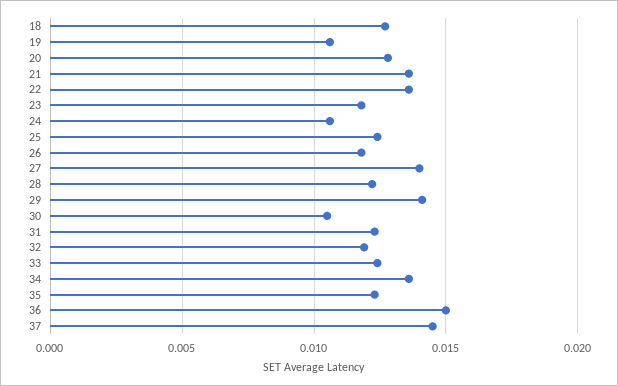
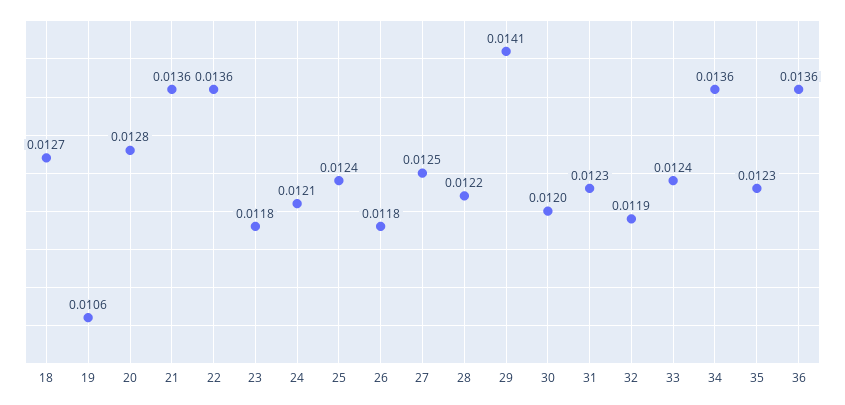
24: 0.0105 -> 0.0121
27: 0.014 -> 0.0125
30: 0.0105 -> 0.012
36: 0.015 -> 0.0136
37: 0.0145 -> none

